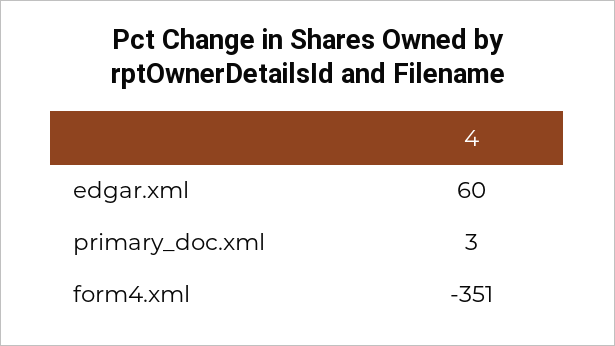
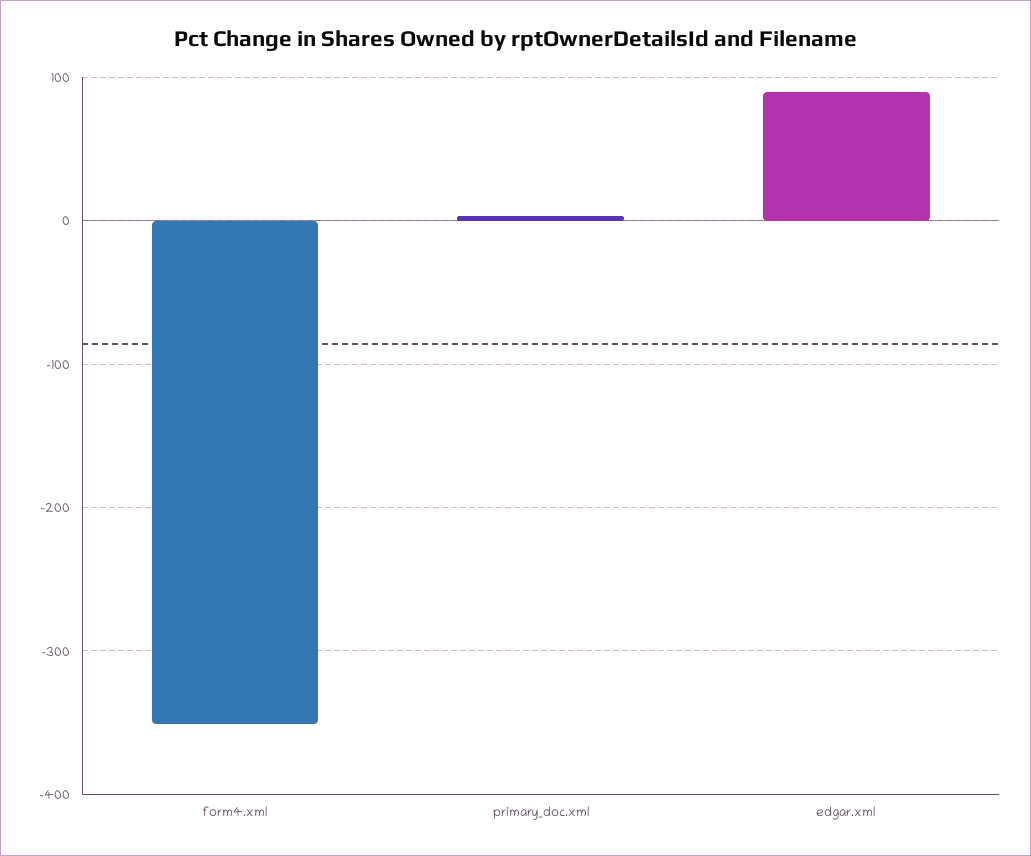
edgar.xml: 60 -> 90

